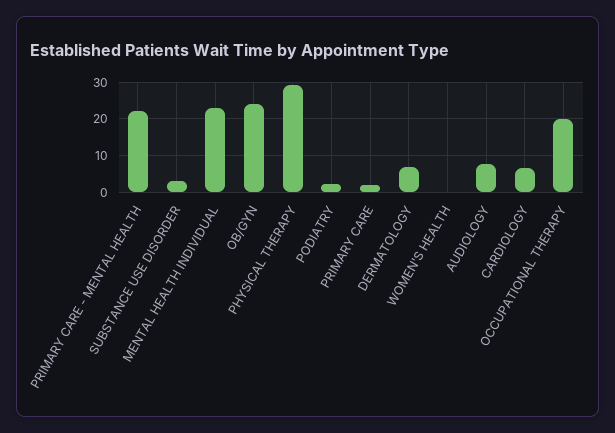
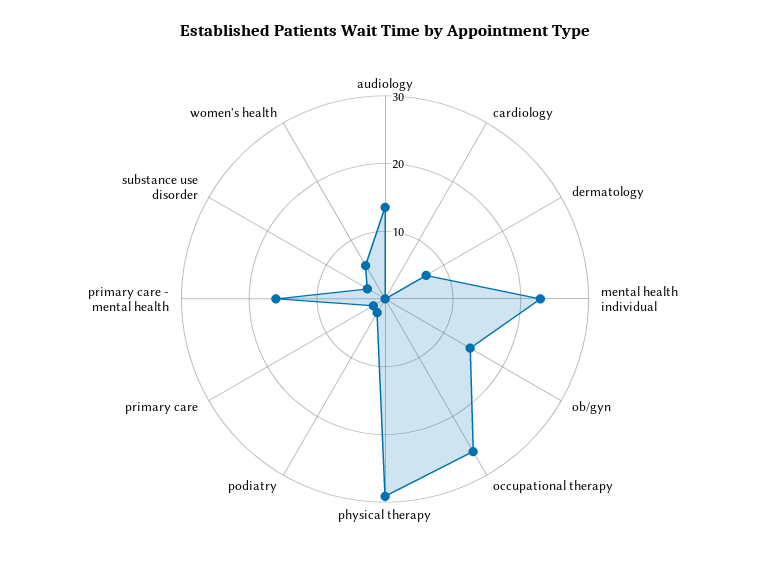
PRIMARY CARE - MENTAL HEALTH: 22 -> 16
OB/GYN: 24 -> 14
WOMEN'S HEALTH: 0 -> 6
AUDIOLOGY: 8 -> 14
CARDIOLOGY: 6 -> 0
OCCUPATIONAL THERAPY: 20 -> 26

